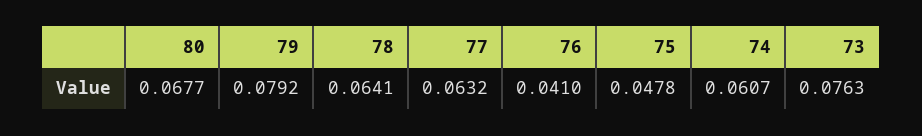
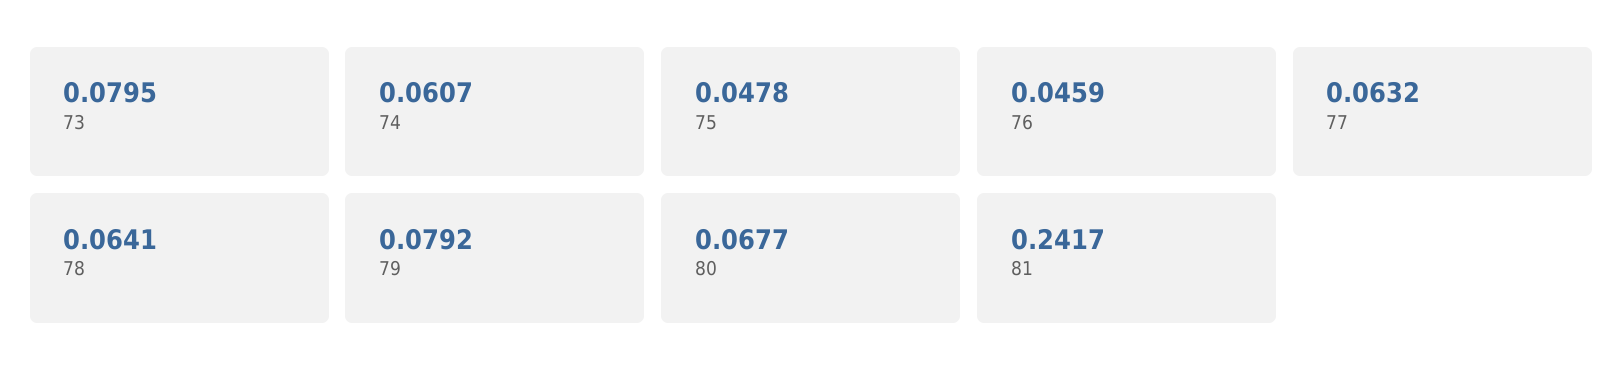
76: 0.041 -> 0.0459
73: 0.0763 -> 0.0795
81: none -> 0.2417

